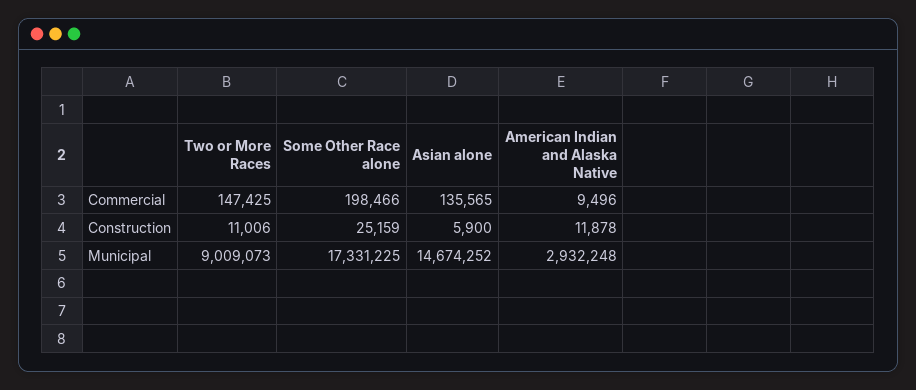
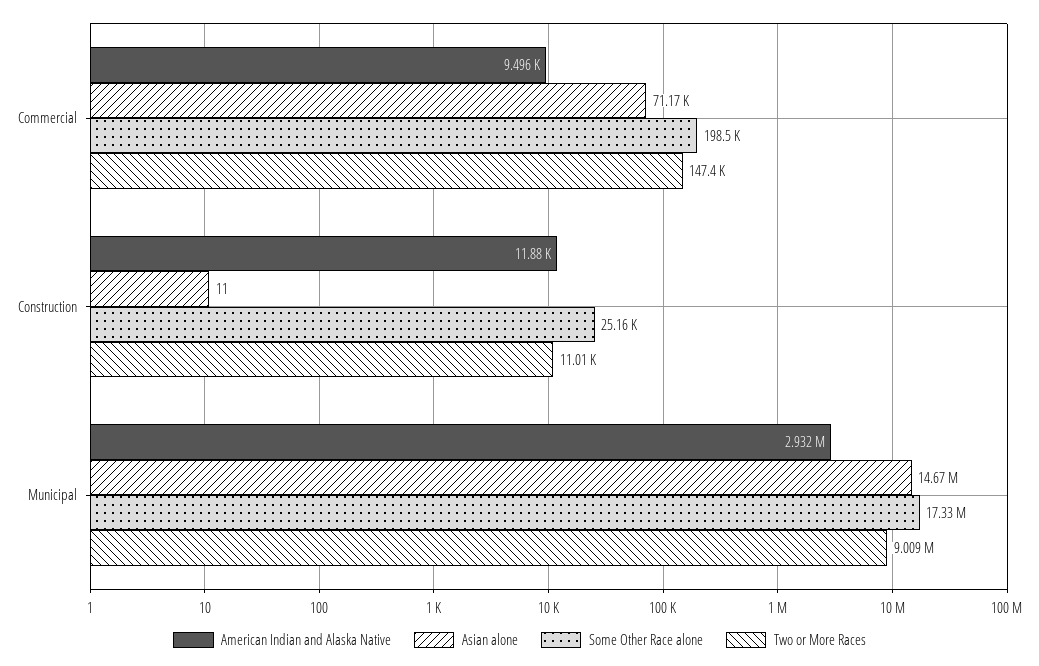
Asian alone, Commercial: 135565 -> 71170
Asian alone, Construction: 5900 -> 11

